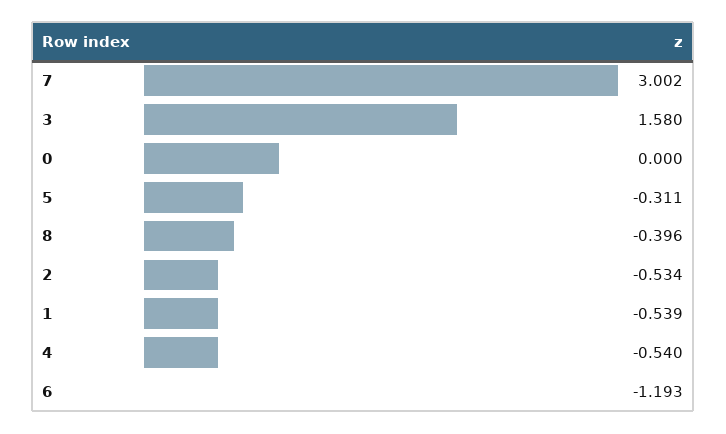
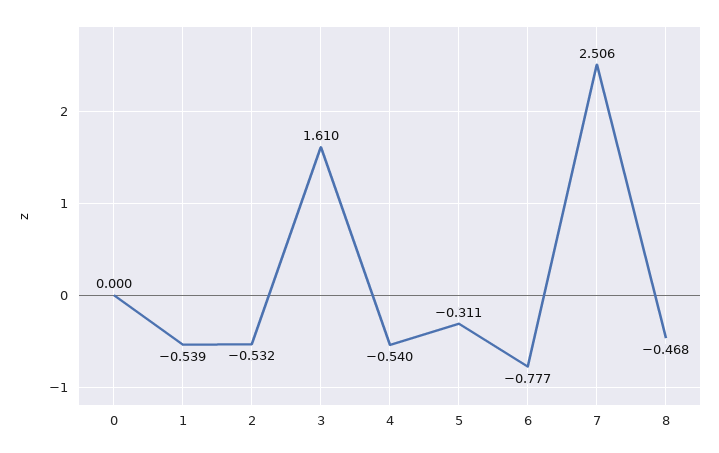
7: 3.002 -> 2.506
3: 1.58 -> 1.61
8: -0.396 -> -0.468
2: -0.534 -> -0.532
6: -1.193 -> -0.777

